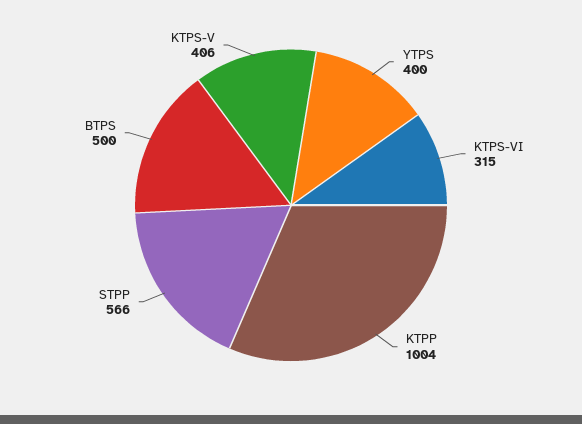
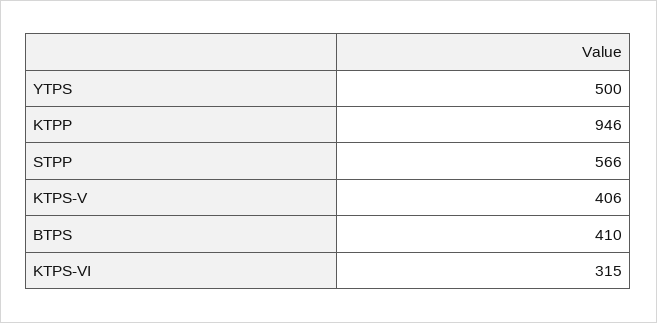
YTPS: 400 -> 500
KTPP: 1004 -> 946
BTPS: 500 -> 410

